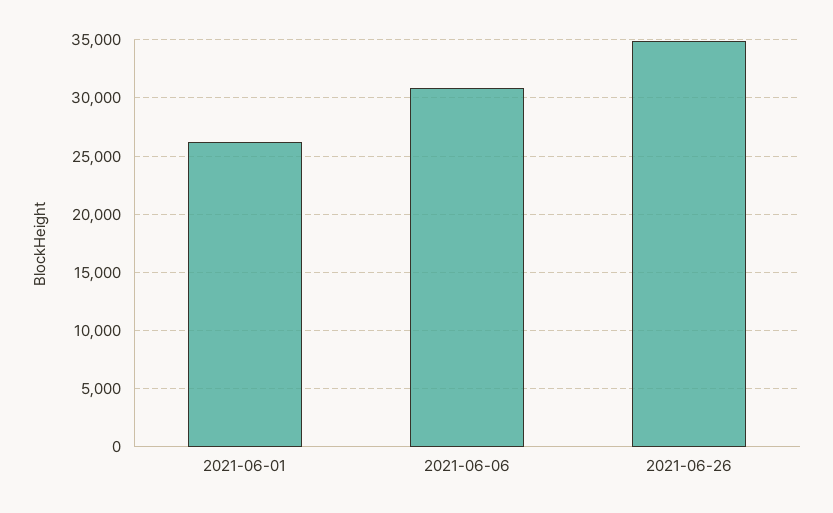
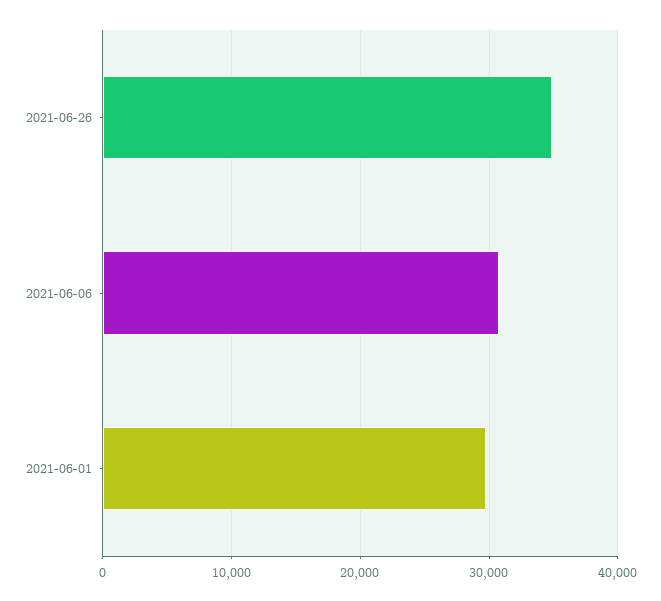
2021-06-01: 26000 -> 30000

